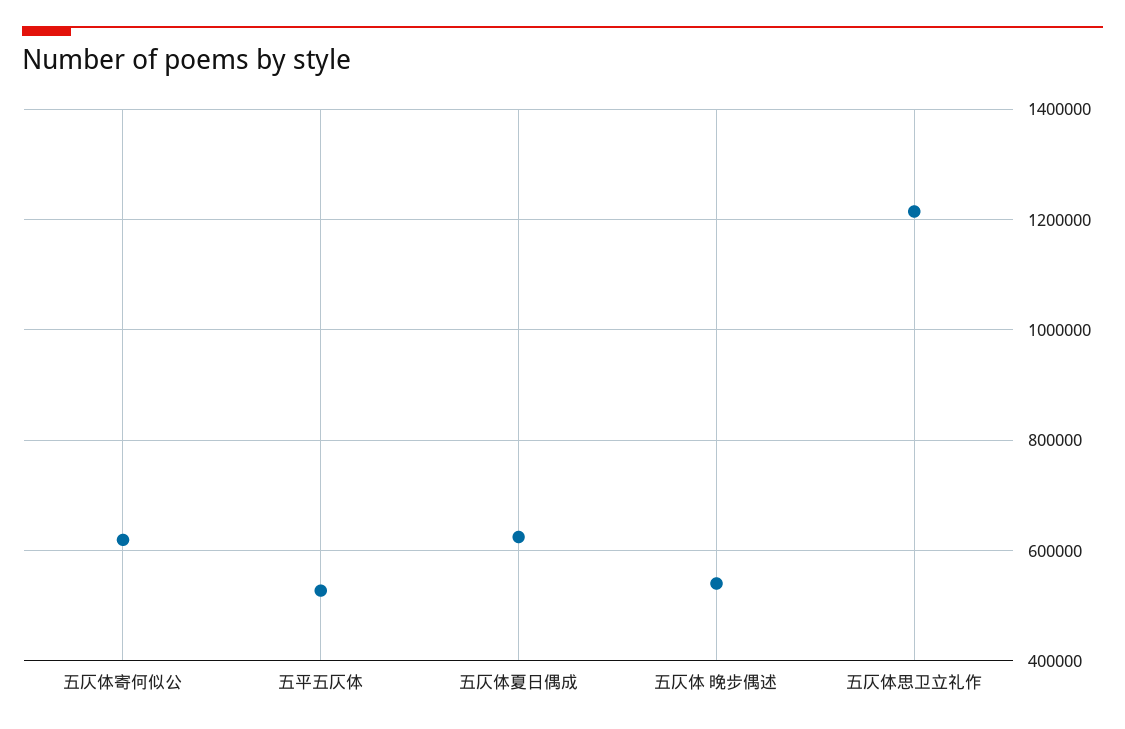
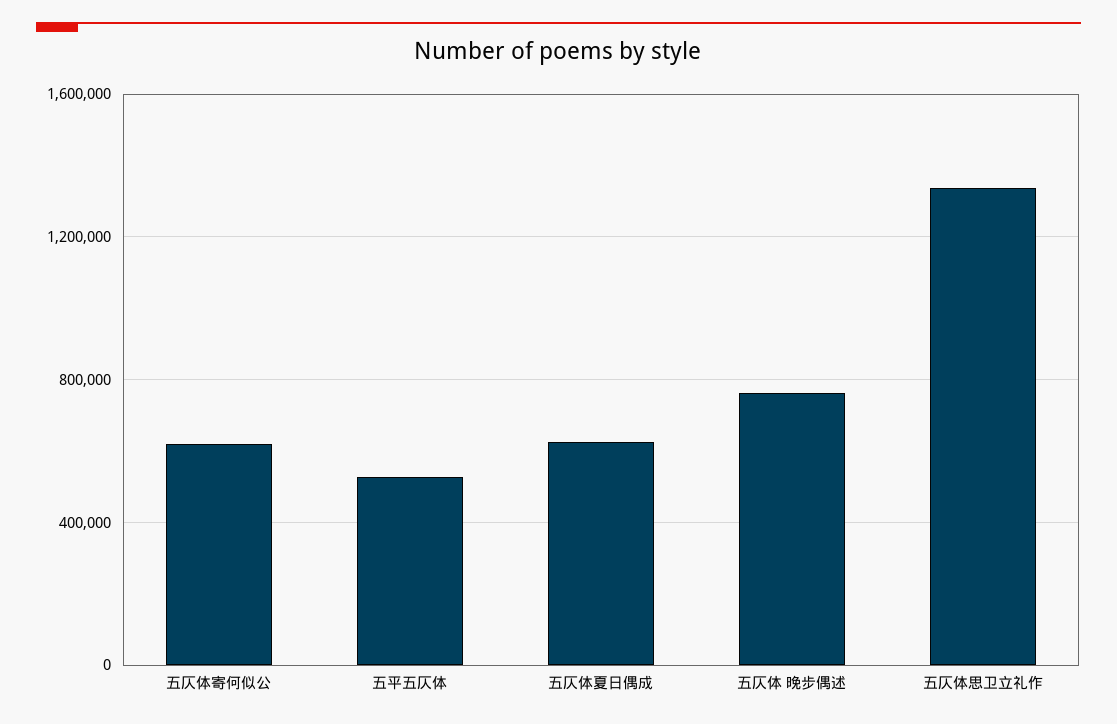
五仄体 晚步偶述: 540000 -> 750000
五仄体思卫立礼作: 1220000 -> 1350000

